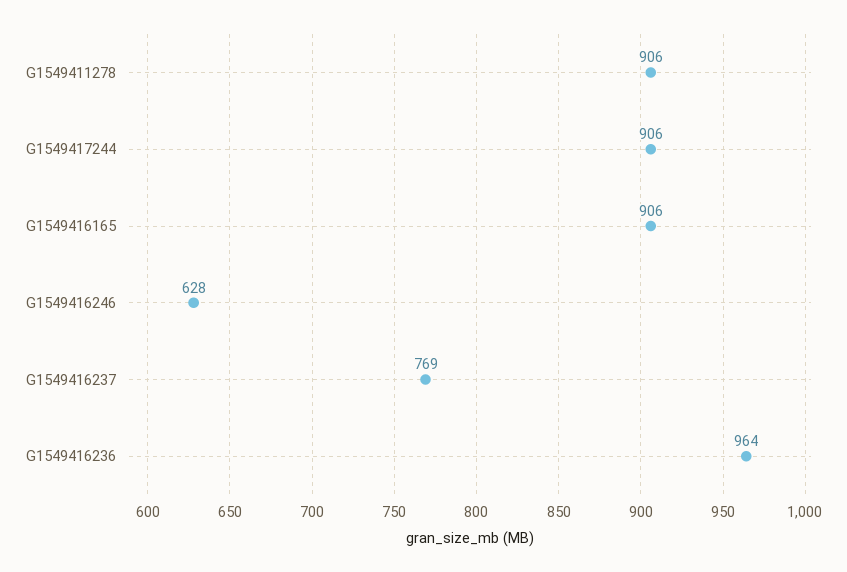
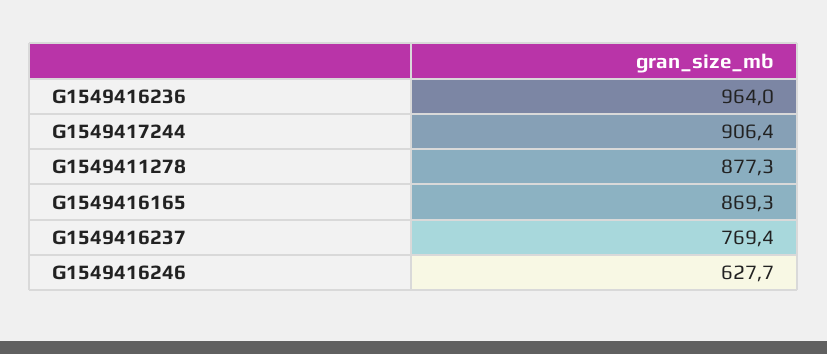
G1549411278: 906 -> 877.3
G1549416165: 906 -> 869.3

